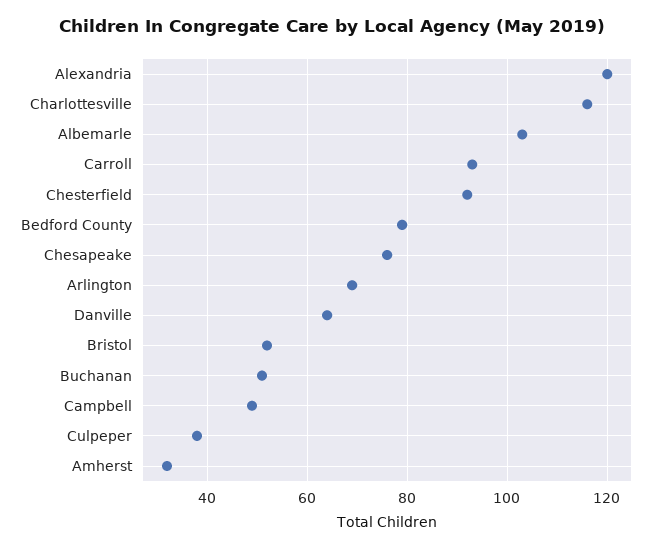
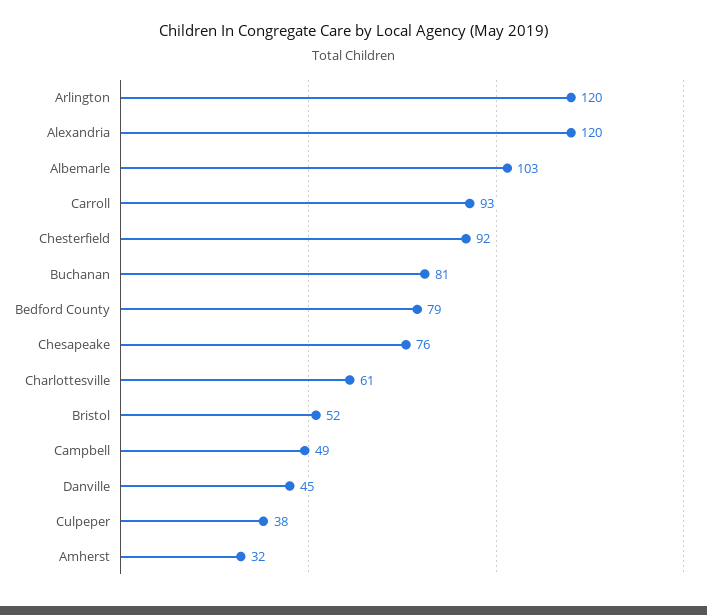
Charlottesville: 115 -> 61
Arlington: 70 -> 120
Danville: 65 -> 45
Buchanan: 50 -> 81

